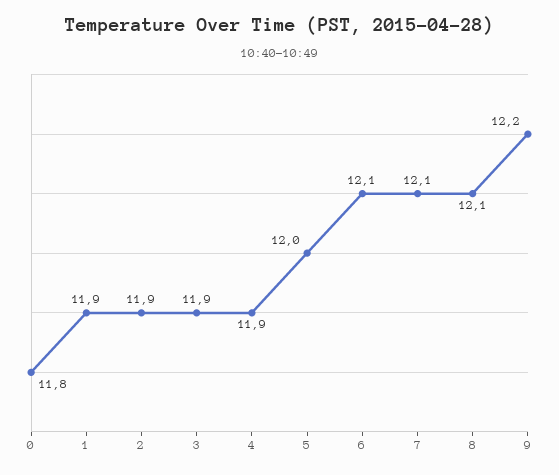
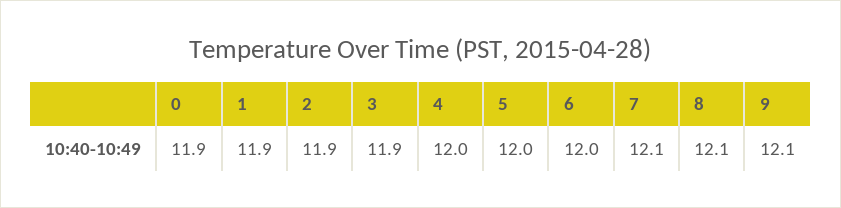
0: 11.8 -> 11.9
4: 11.9 -> 12
6: 12.1 -> 12
9: 12.2 -> 12.1

